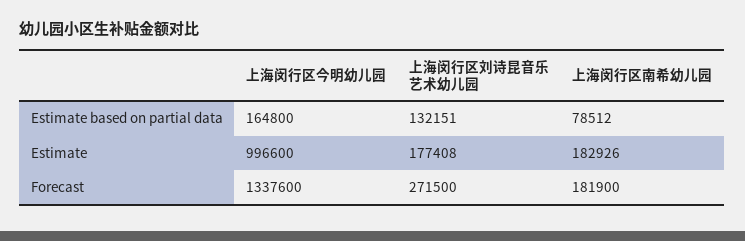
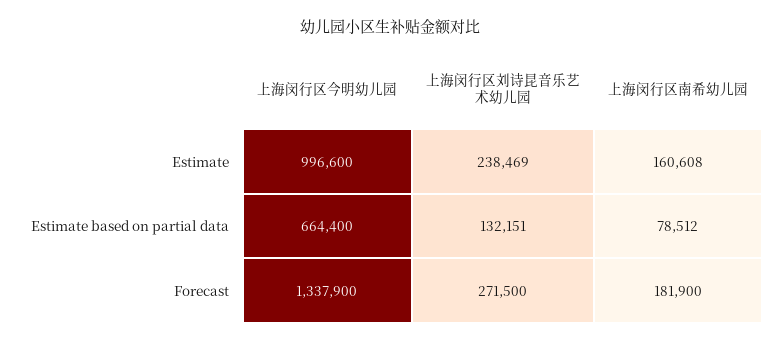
上海闵行区今明幼儿园, Estimate based on partial data: 164800 -> 664400
上海闵行区刘诗昆音乐艺术幼儿园, Estimate: 177408 -> 238469
上海闵行区南希幼儿园, Estimate: 182926 -> 160608
上海闵行区今明幼儿园, Forecast: 1337600 -> 1337900

